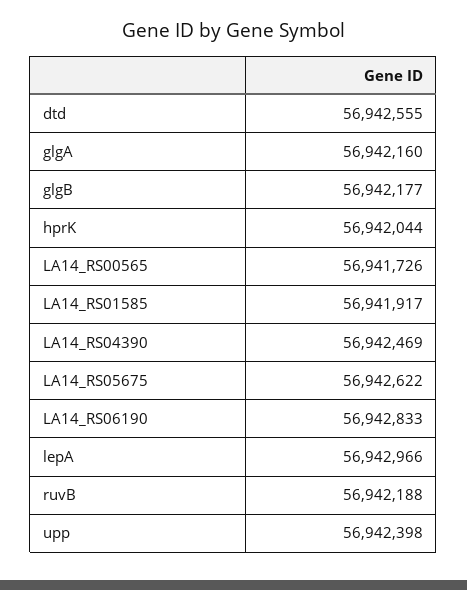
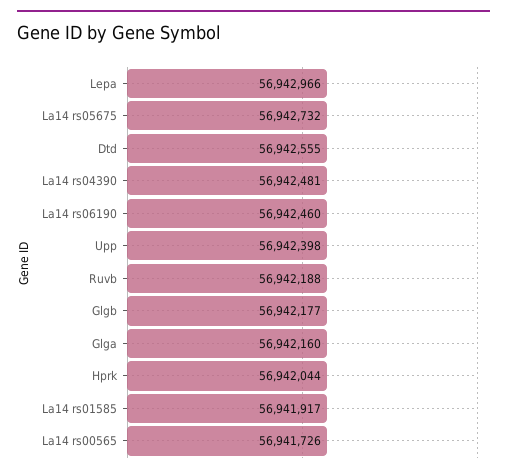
LA14_RS04390: 56942469 -> 56942481
LA14_RS05675: 56942622 -> 56942732
LA14_RS06190: 56942833 -> 56942460

